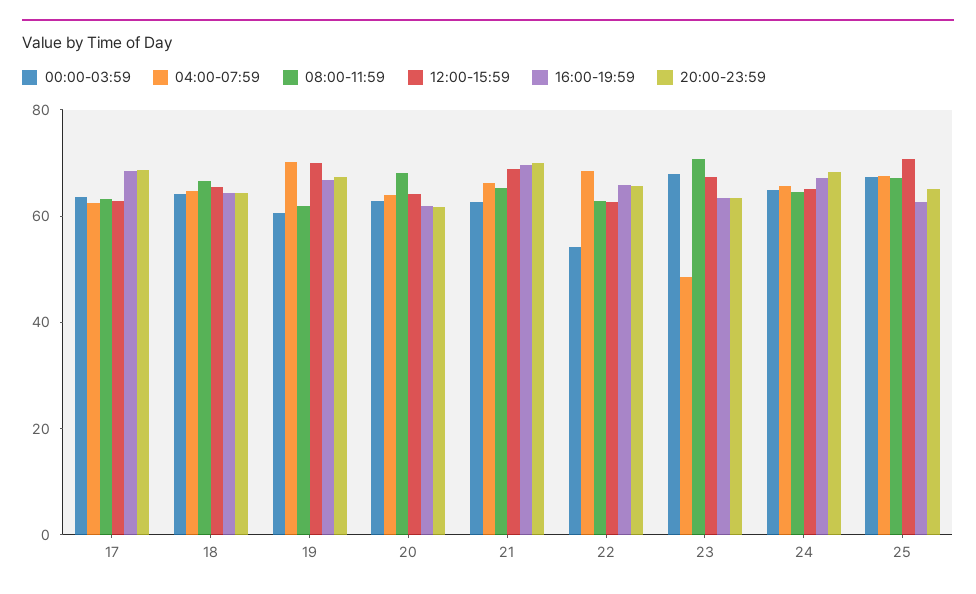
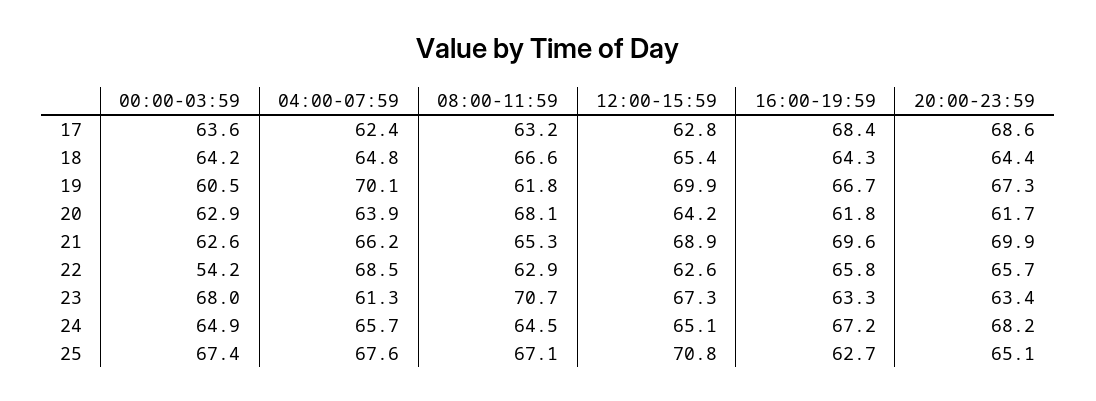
04:00-07:59, 23: 50 -> 61.3

